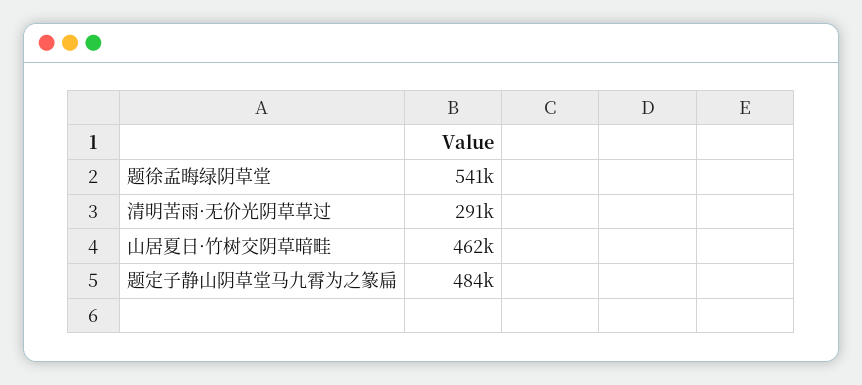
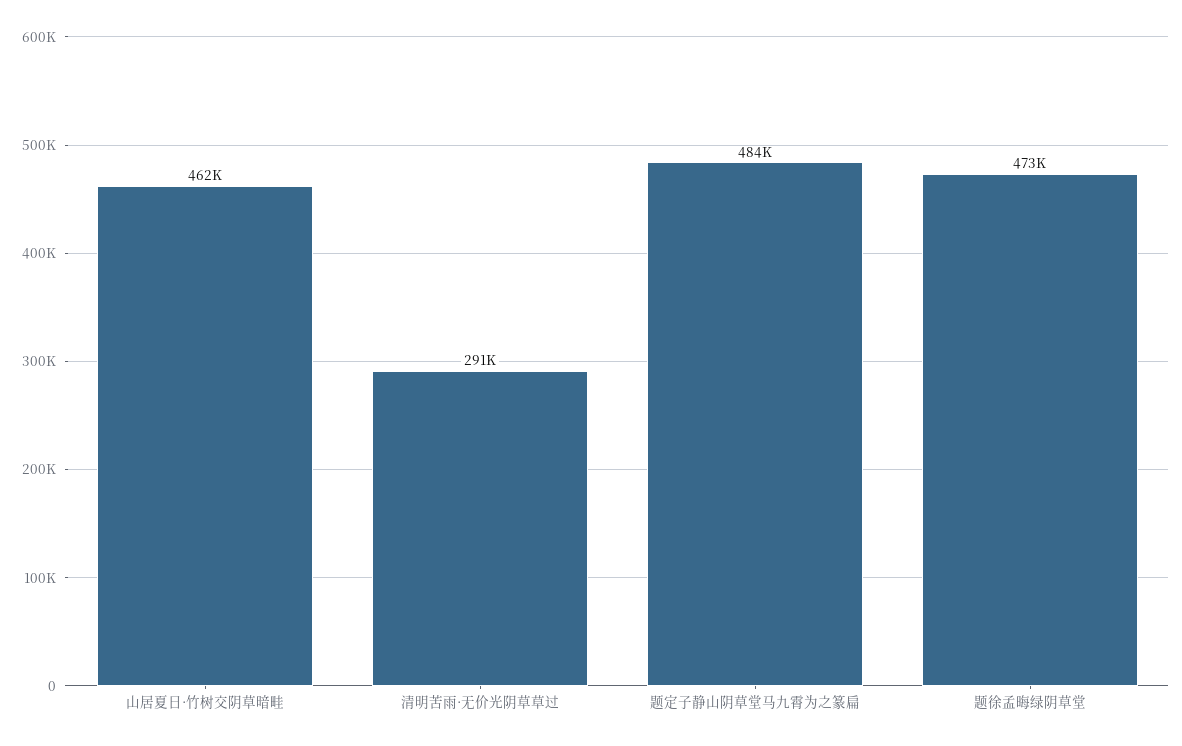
题徐孟晦绿阴草堂: 541000 -> 473000

